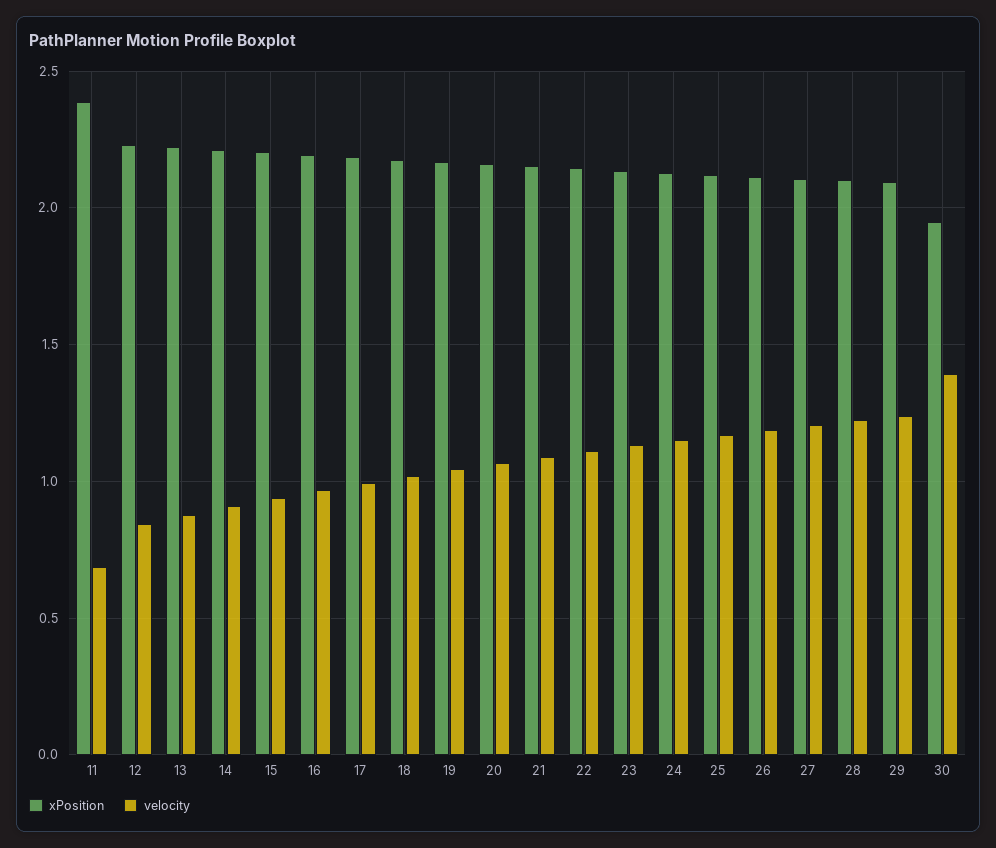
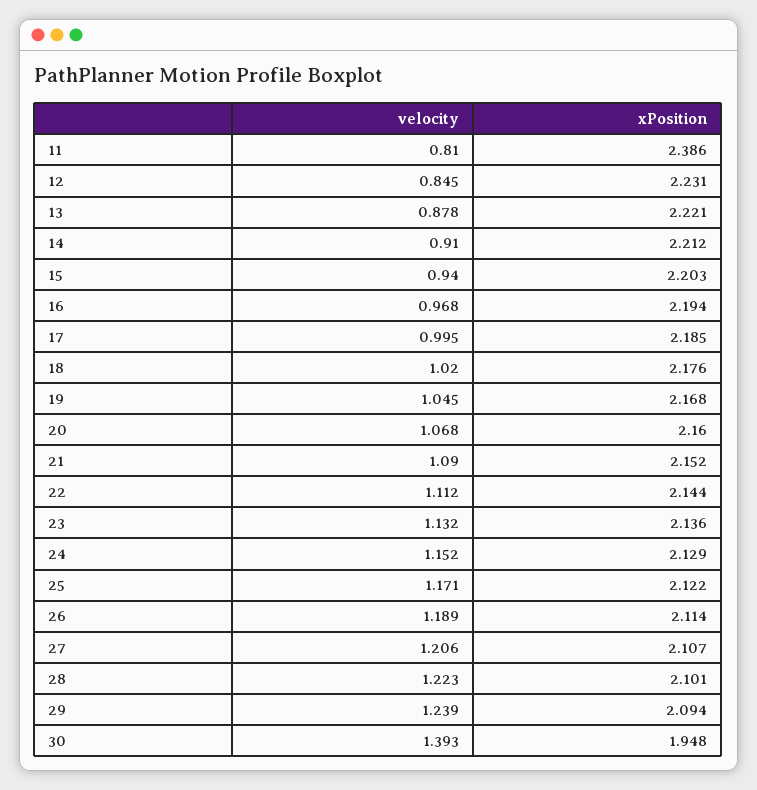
velocity, 11: 0.7 -> 0.81

